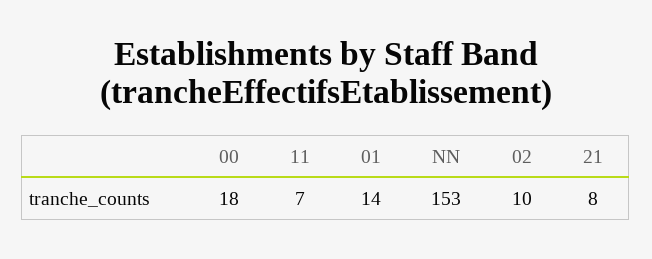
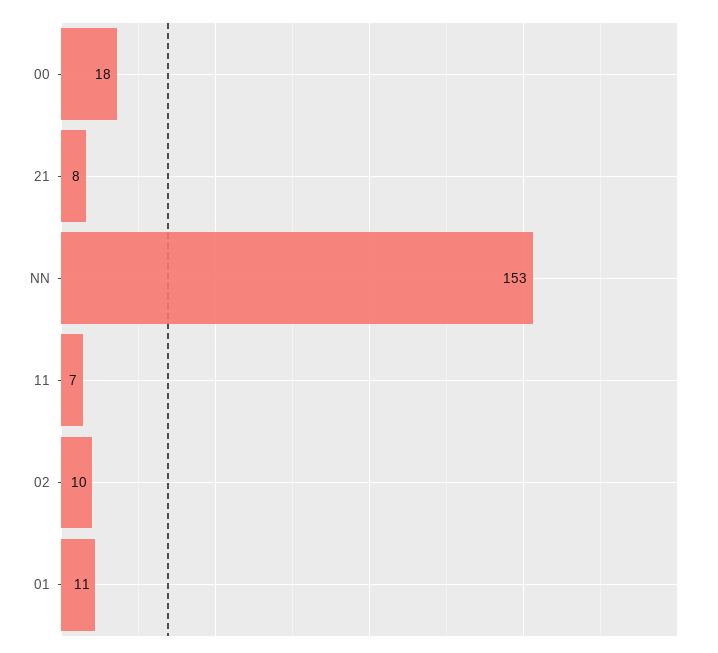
01: 14 -> 11

